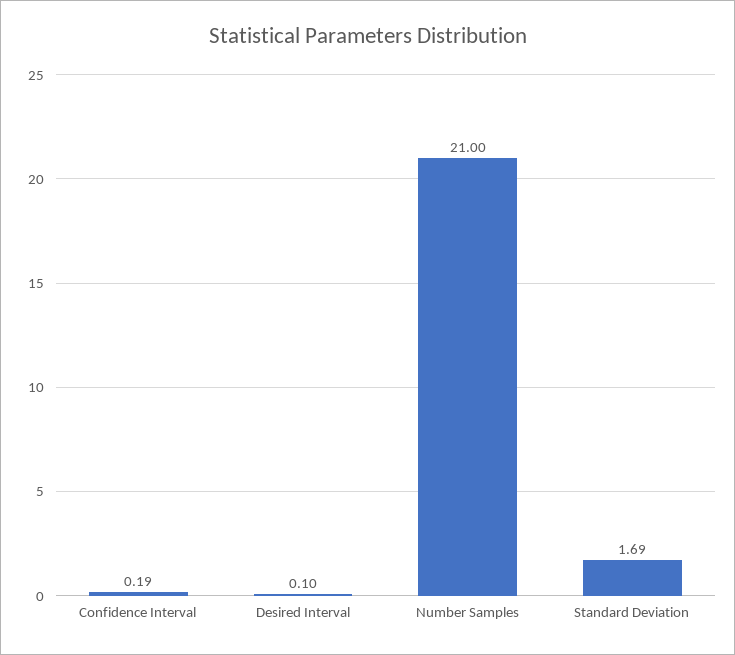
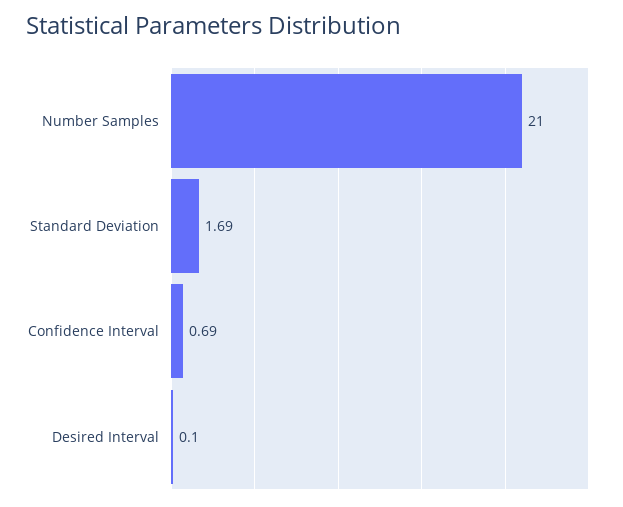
Confidence Interval: 0.19 -> 0.69

